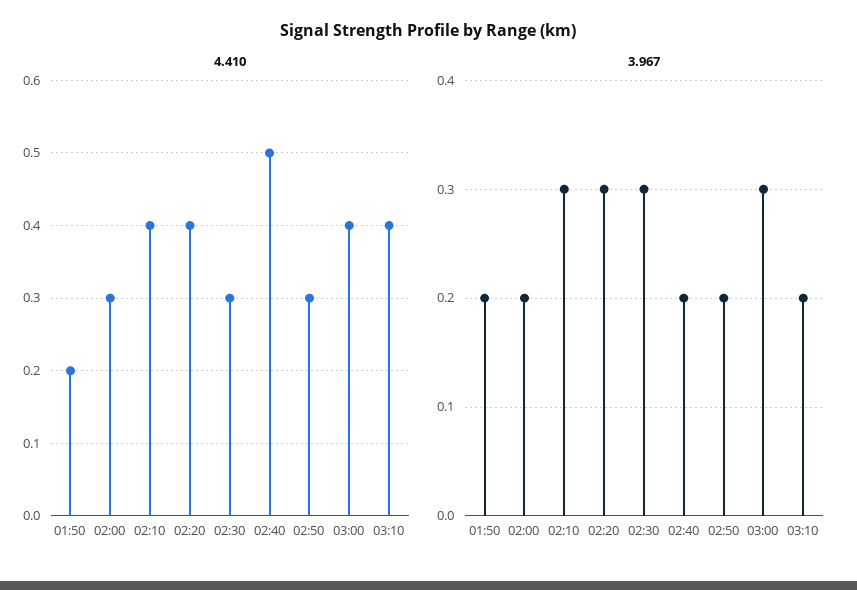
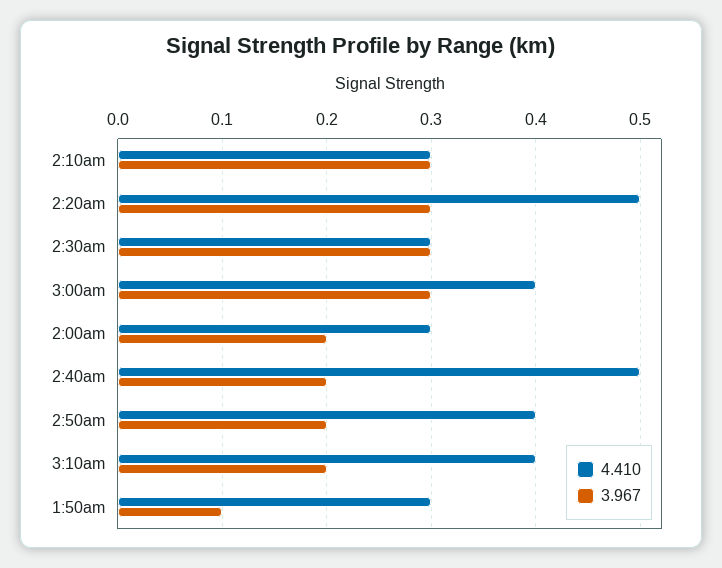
4.410, 01:50: 0.2 -> 0.3
4.410, 02:10: 0.4 -> 0.3
4.410, 02:20: 0.4 -> 0.5
4.410, 02:50: 0.3 -> 0.4
3.967, 01:50: 0.2 -> 0.1

